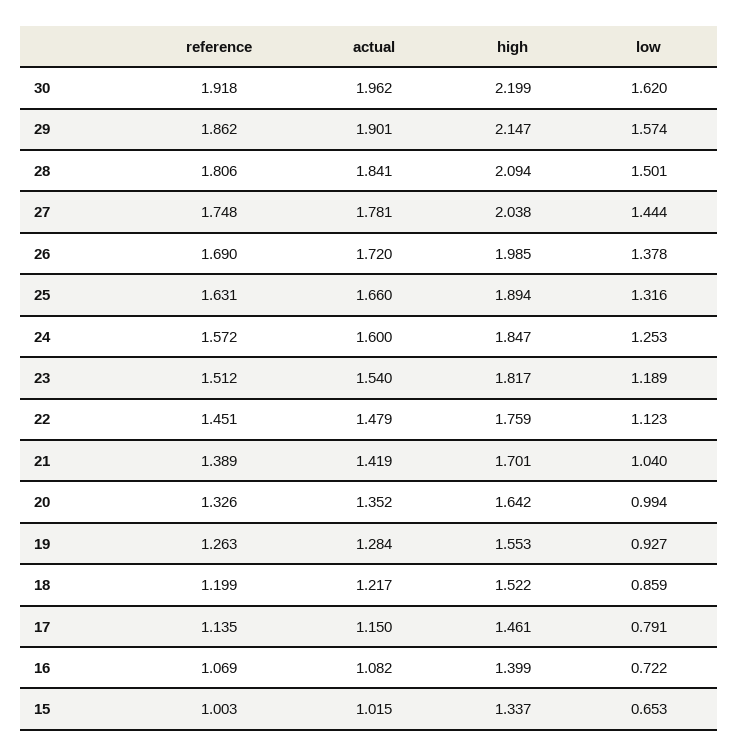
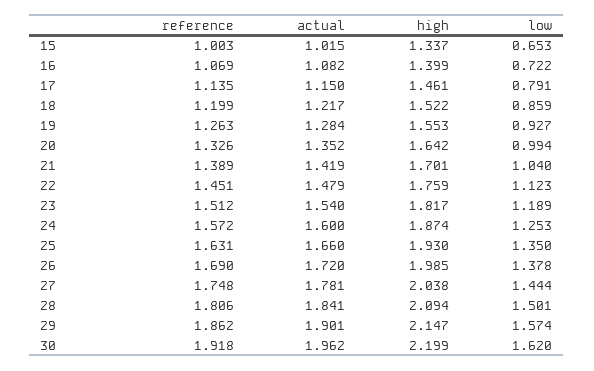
high, 25: 1.894 -> 1.93
low, 25: 1.316 -> 1.35
high, 24: 1.847 -> 1.874

